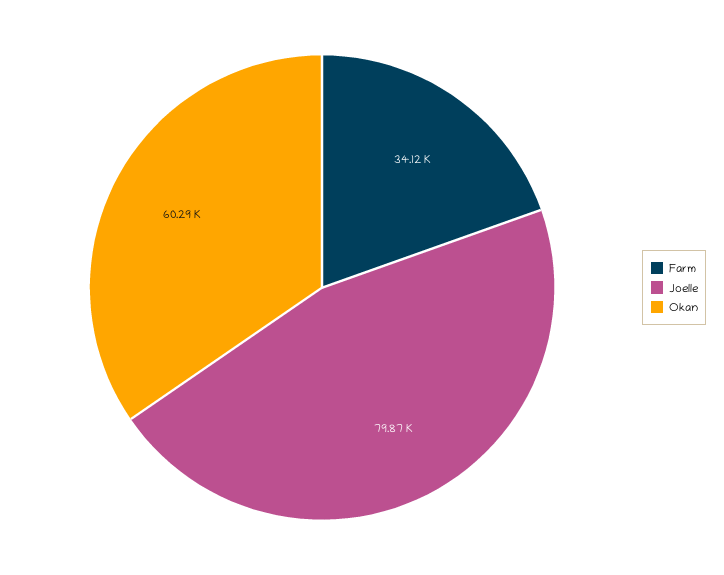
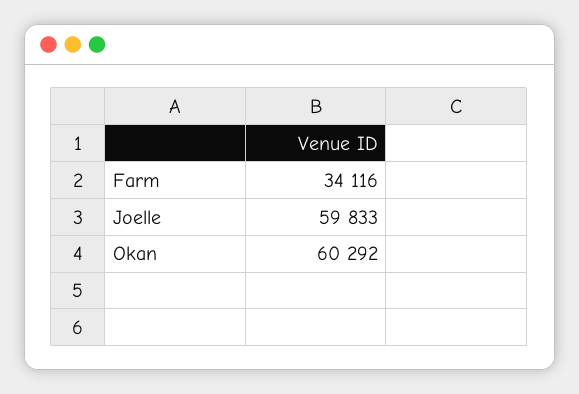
Joelle: 79870 -> 59833

